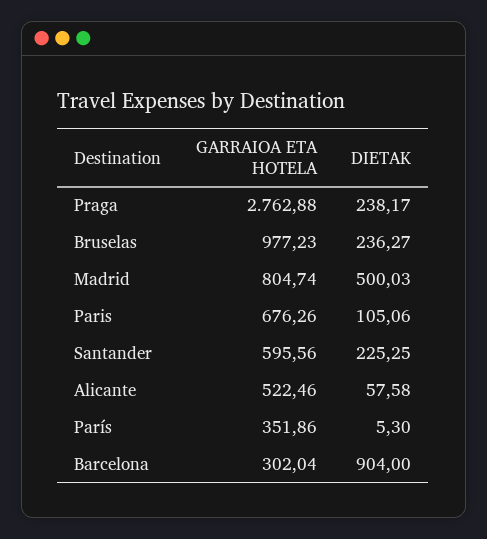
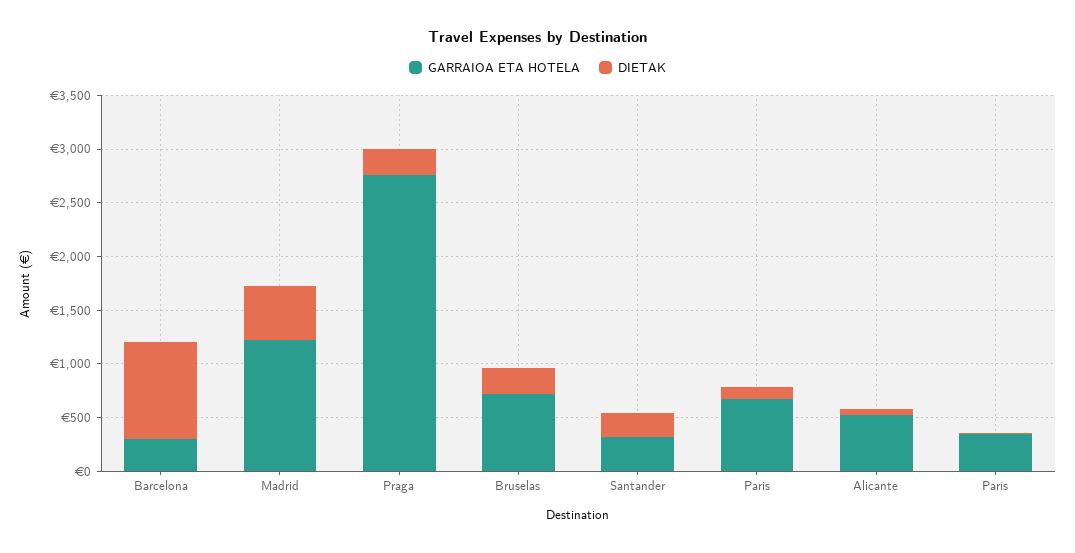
GARRAIOA ETA HOTELA, Bruselas: 977.23 -> 700
GARRAIOA ETA HOTELA, Madrid: 804.74 -> 1200
GARRAIOA ETA HOTELA, Santander: 595.56 -> 300

